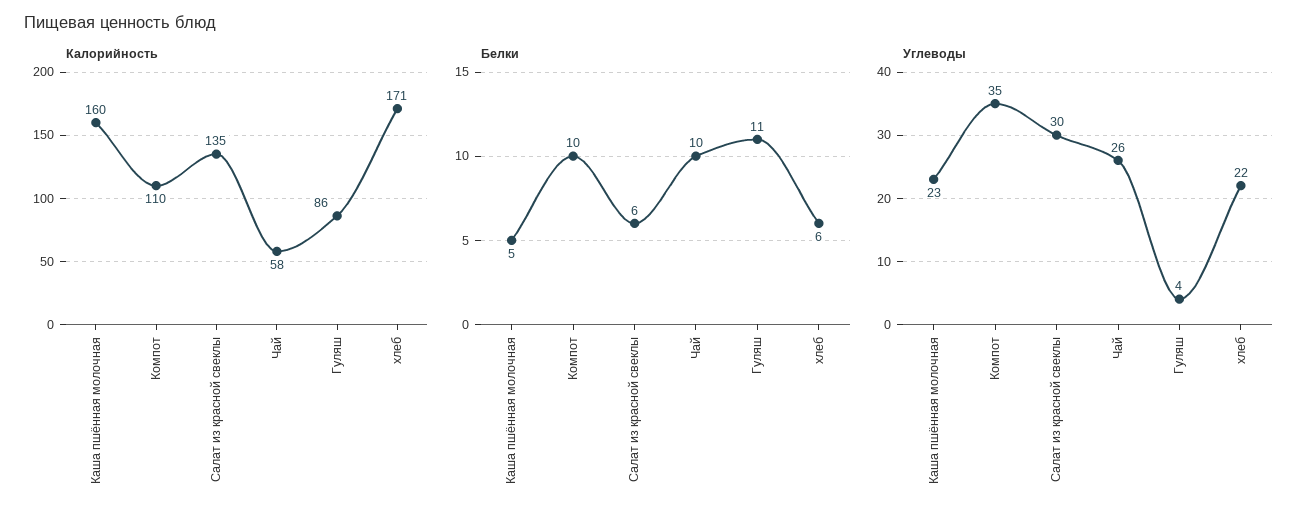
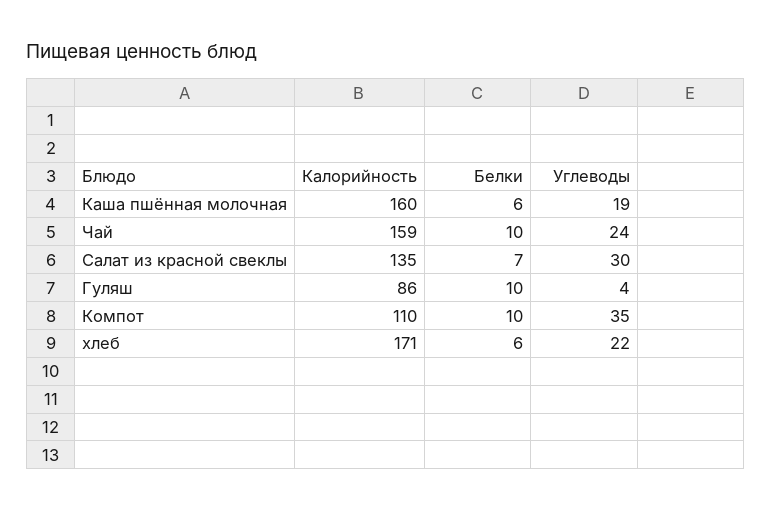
Калорийность, Чай: 58 -> 159
Белки, Каша пшённая молочная: 5 -> 6
Белки, Салат из красной свеклы: 6 -> 7
Белки, Гуляш: 11 -> 10
Углеводы, Каша пшённая молочная: 23 -> 19
Углеводы, Чай: 26 -> 24

